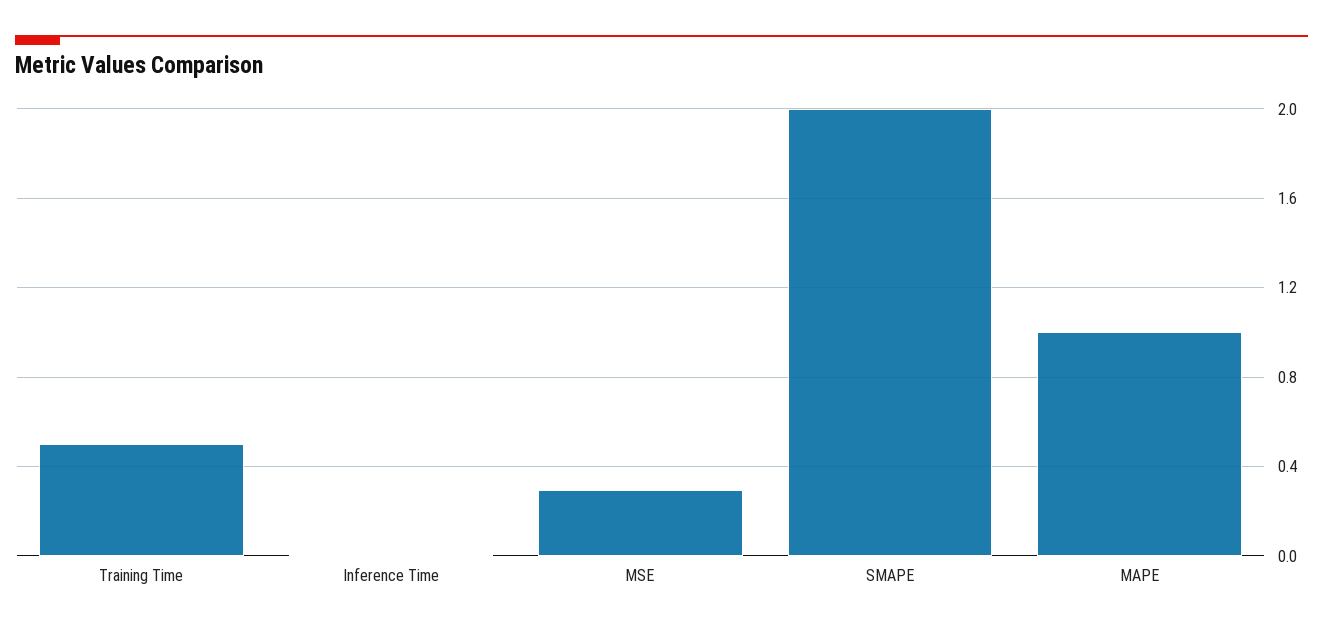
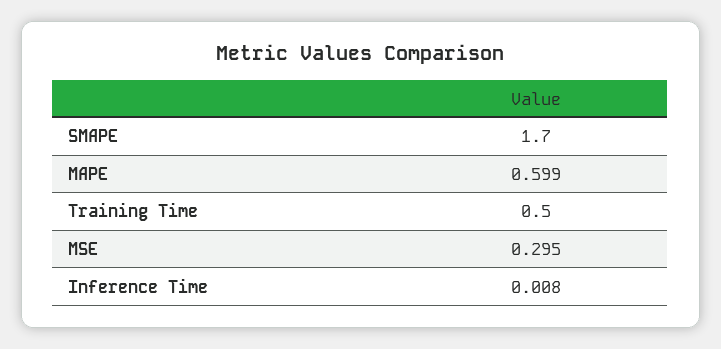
SMAPE: 2 -> 1.7
MAPE: 1 -> 0.599

